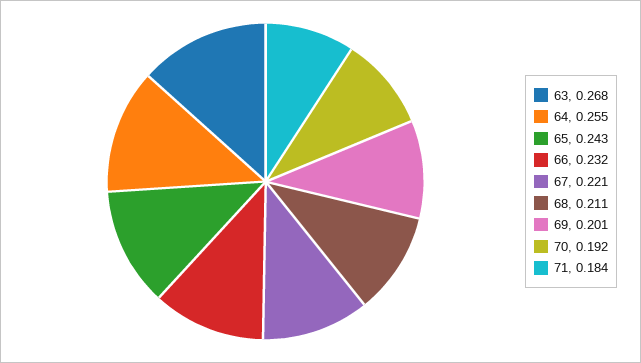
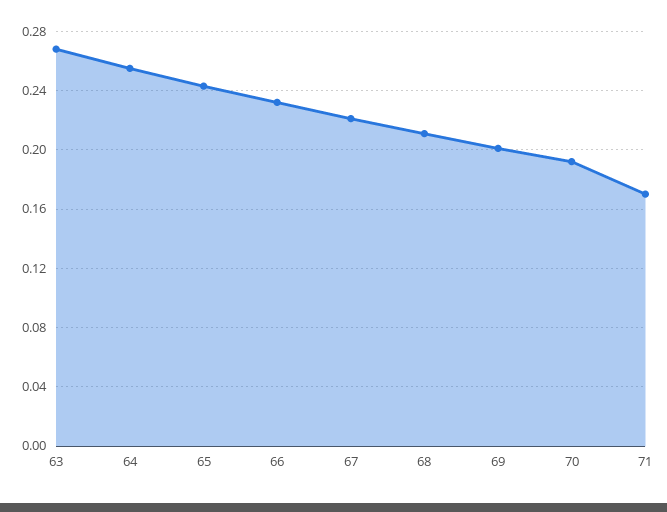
71: 0.184 -> 0.17

